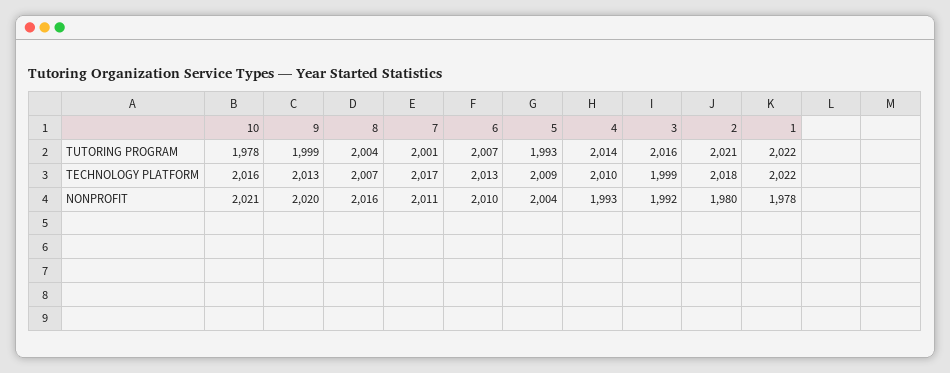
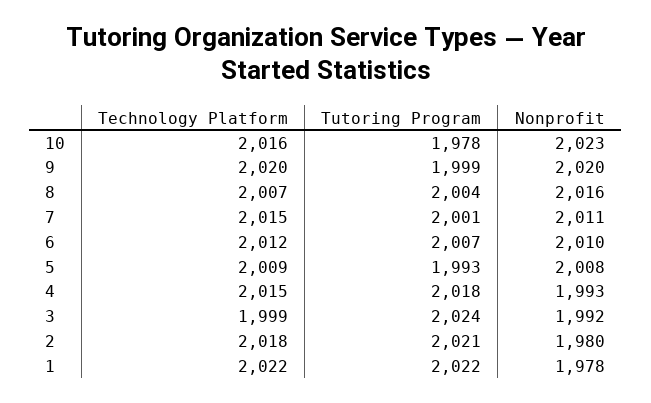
4, TUTORING PROGRAM: 2014 -> 2018
3, TUTORING PROGRAM: 2016 -> 2024
9, TECHNOLOGY PLATFORM: 2013 -> 2020
7, TECHNOLOGY PLATFORM: 2017 -> 2015
6, TECHNOLOGY PLATFORM: 2013 -> 2012
4, TECHNOLOGY PLATFORM: 2010 -> 2015
10, NONPROFIT: 2021 -> 2023
5, NONPROFIT: 2004 -> 2008

